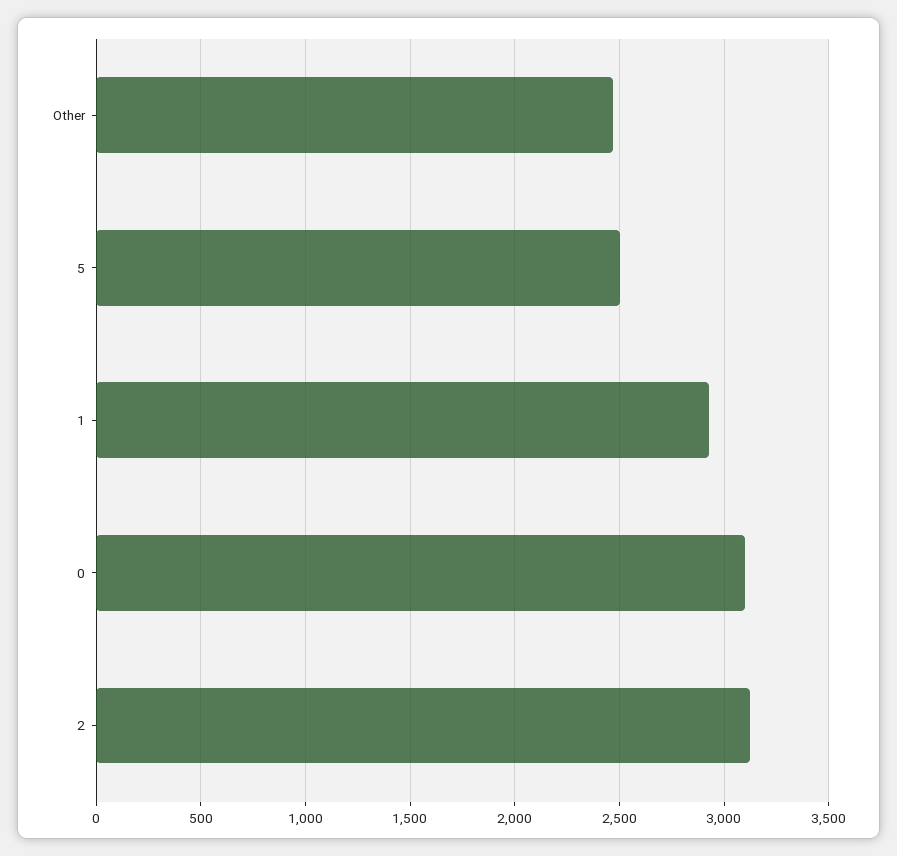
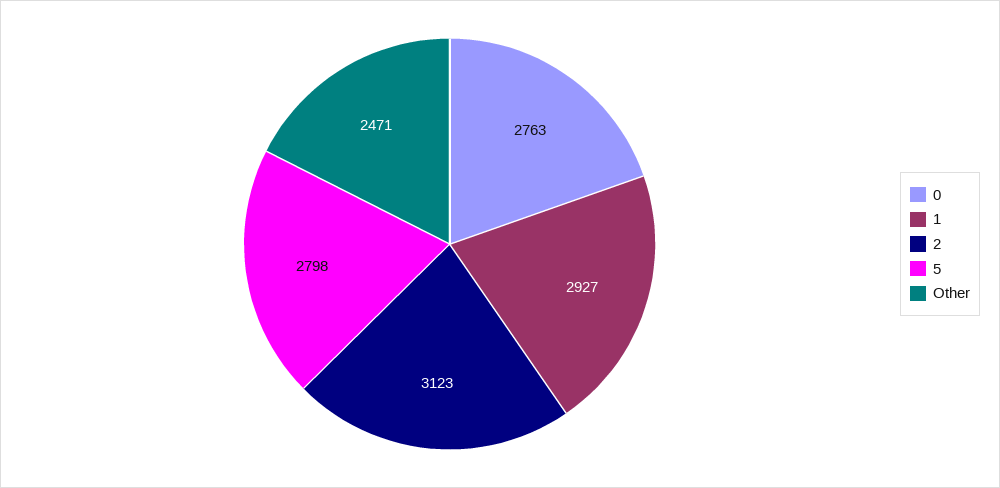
5: 2500 -> 2798
0: 3100 -> 2763

